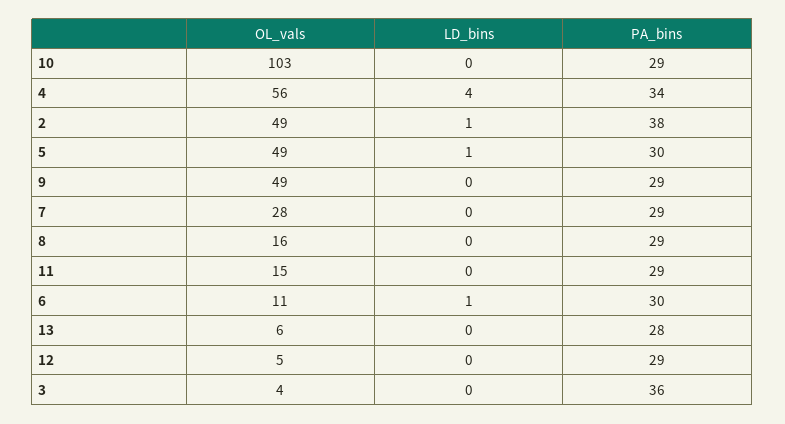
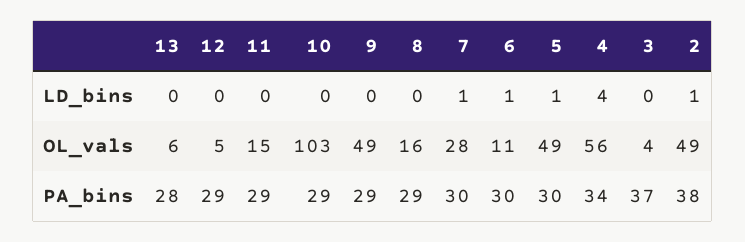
LD_bins, 7: 0 -> 1
PA_bins, 7: 29 -> 30
PA_bins, 3: 36 -> 37

